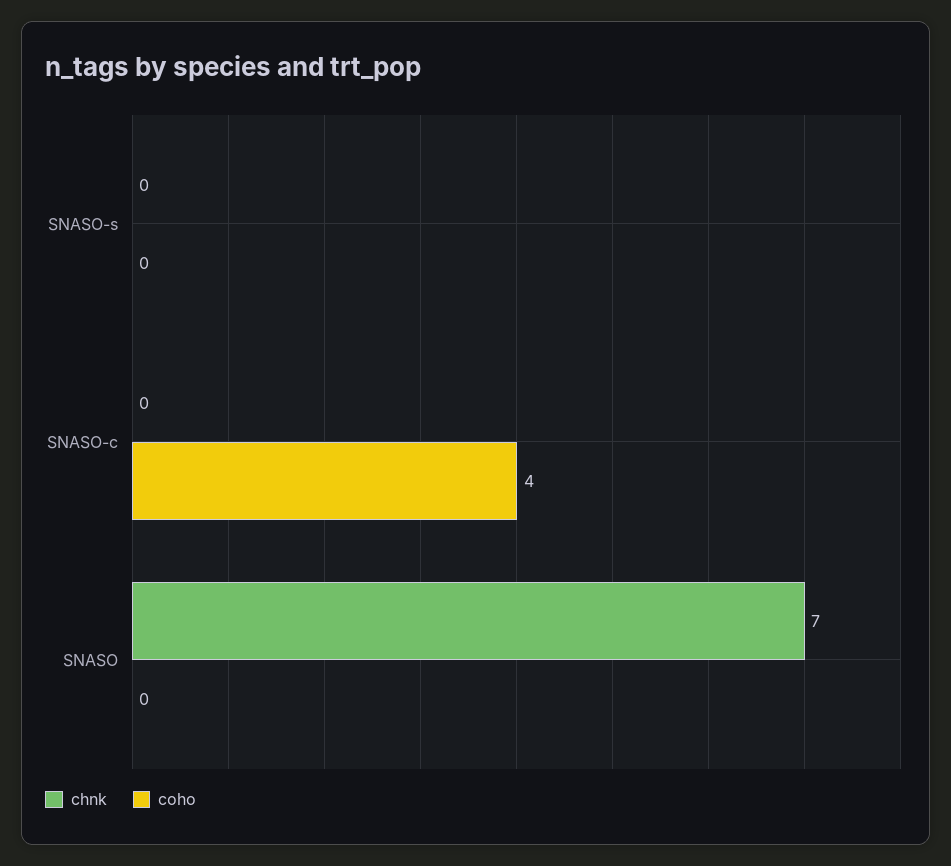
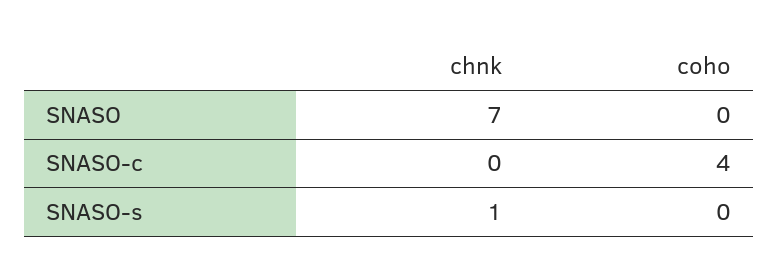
chnk, SNASO-s: 0 -> 1

